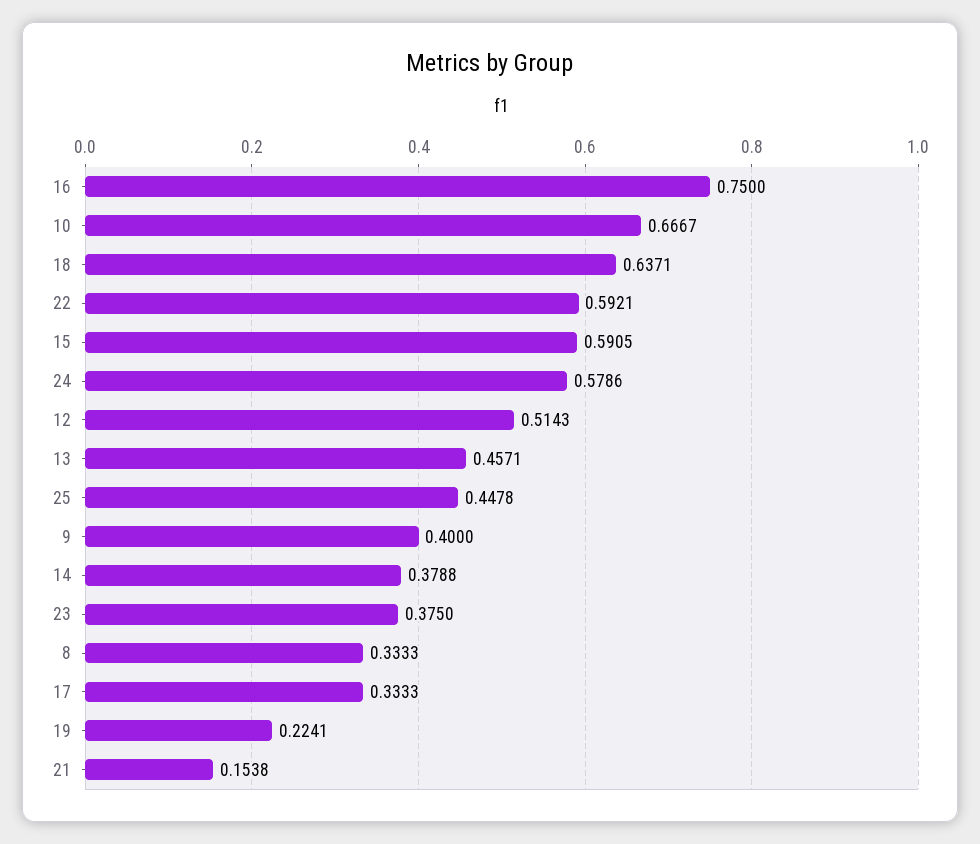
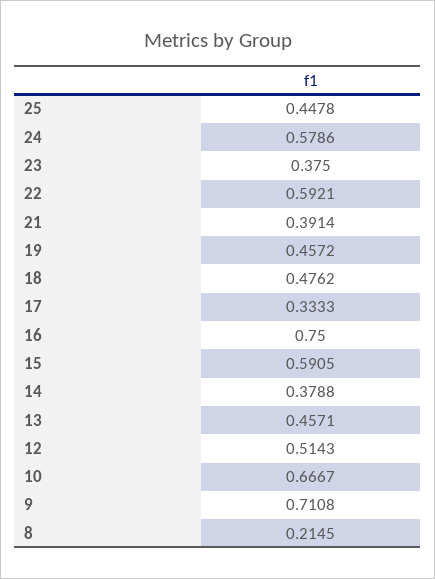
18: 0.6371 -> 0.4762
9: 0.4 -> 0.7108
8: 0.3333 -> 0.2145
19: 0.2241 -> 0.4572
21: 0.1538 -> 0.3914

